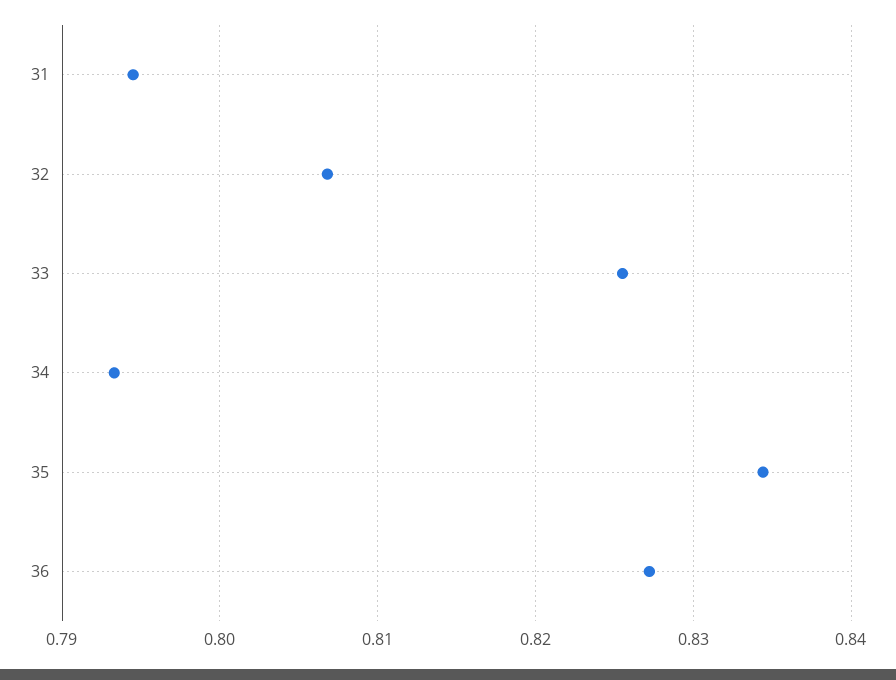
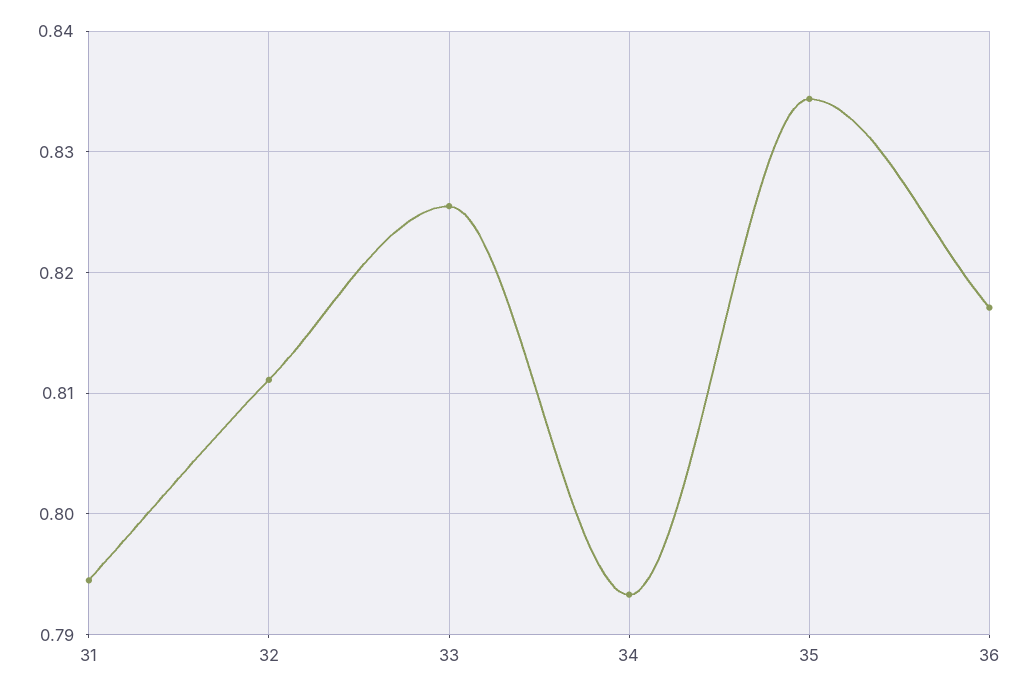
32: 0.807 -> 0.811
36: 0.827 -> 0.817

